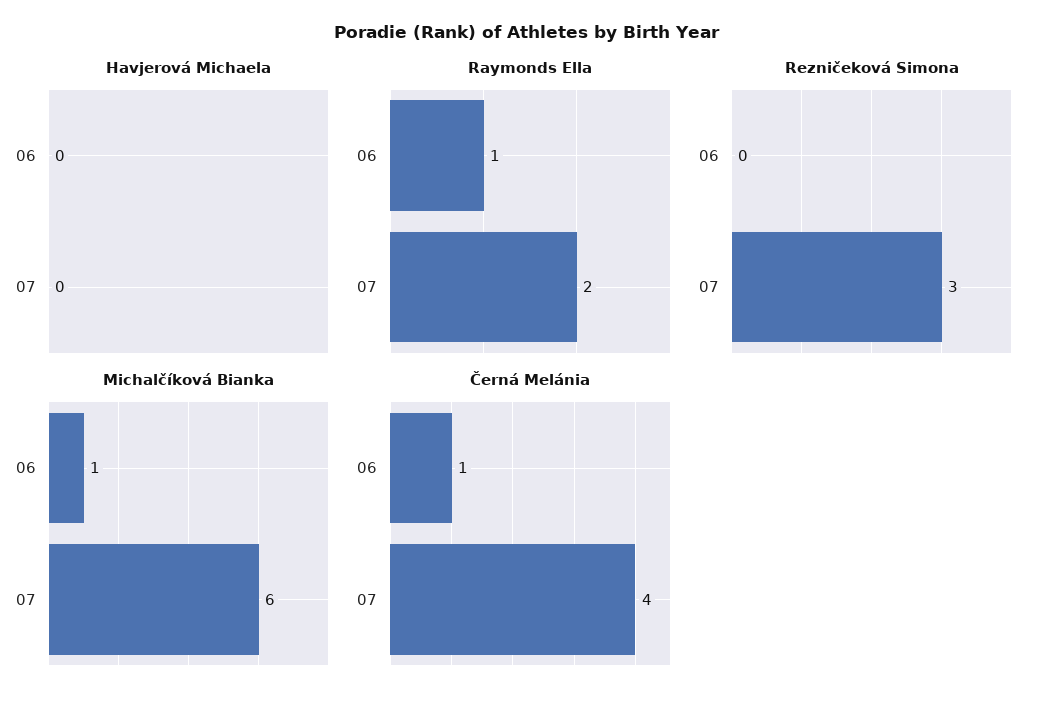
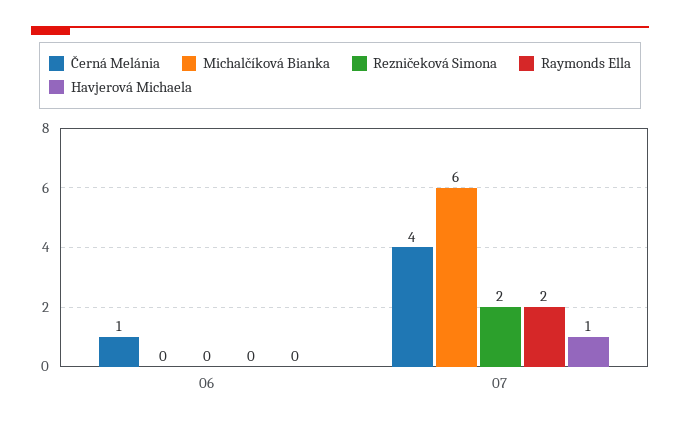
Havjerová Michaela, 07: 0 -> 1
Raymonds Ella, 06: 1 -> 0
Rezničeková Simona, 07: 3 -> 2
Michalčíková Bianka, 06: 1 -> 0

